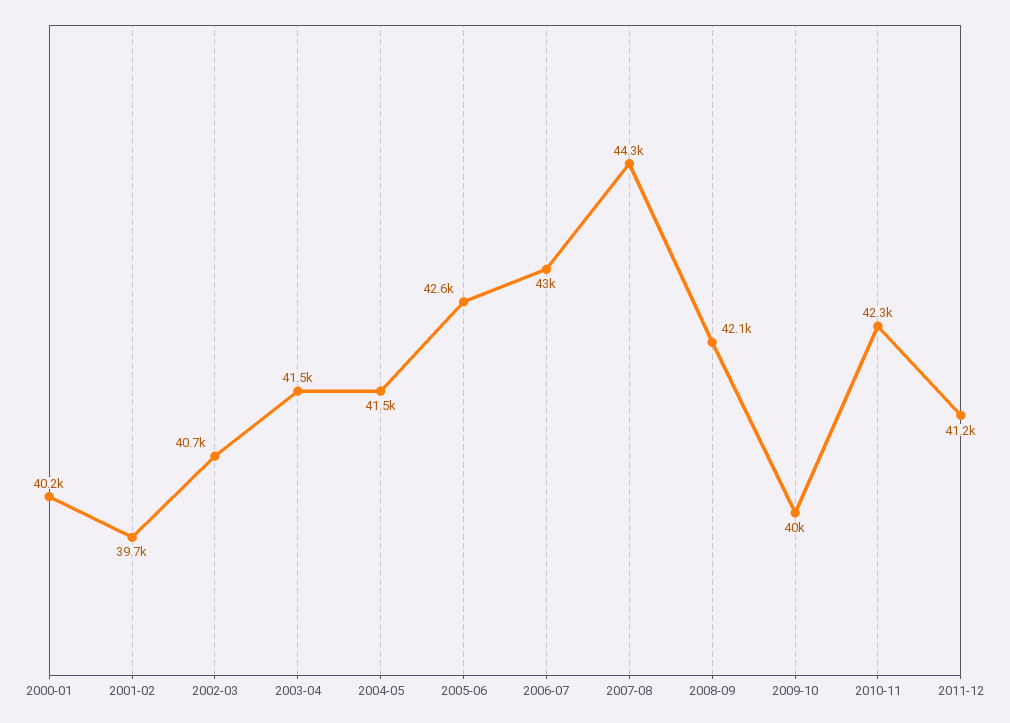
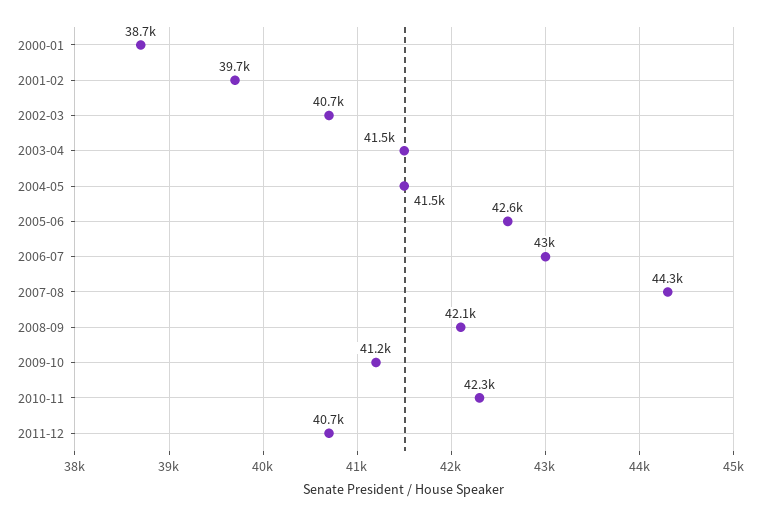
2000-01: 40200 -> 38700
2009-10: 40000 -> 41200
2011-12: 41200 -> 40700

